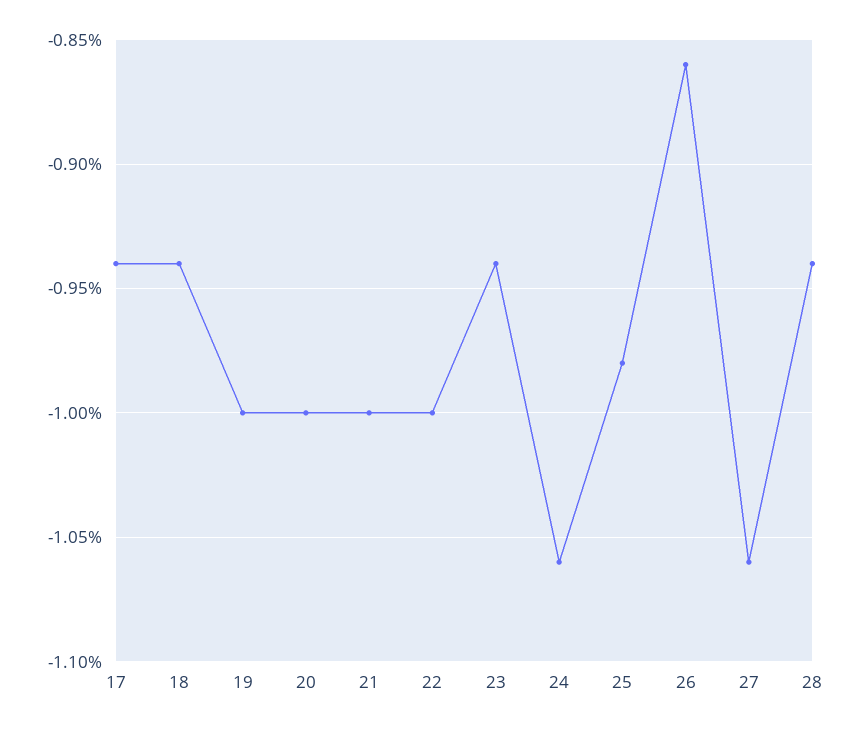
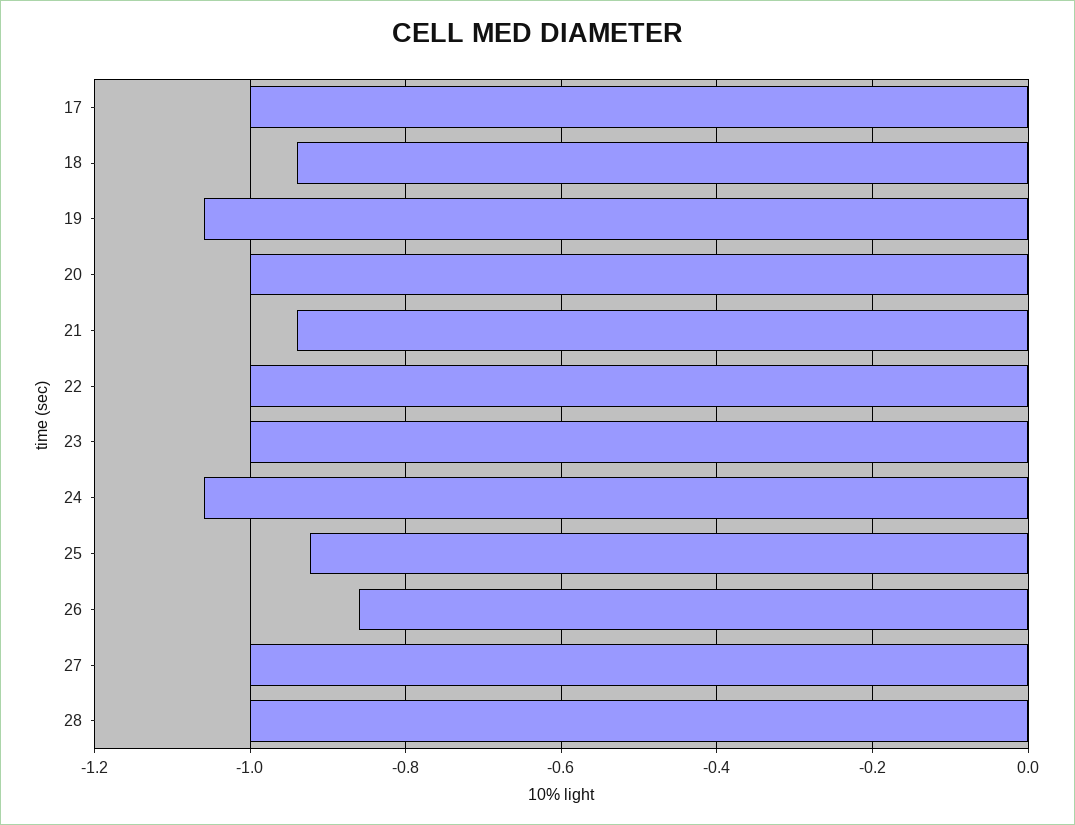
17: -0.94 -> -1
19: -1 -> -1.06
21: -1 -> -0.94
23: -0.94 -> -1
25: -0.98 -> -0.92
27: -1.06 -> -1
28: -0.94 -> -1

